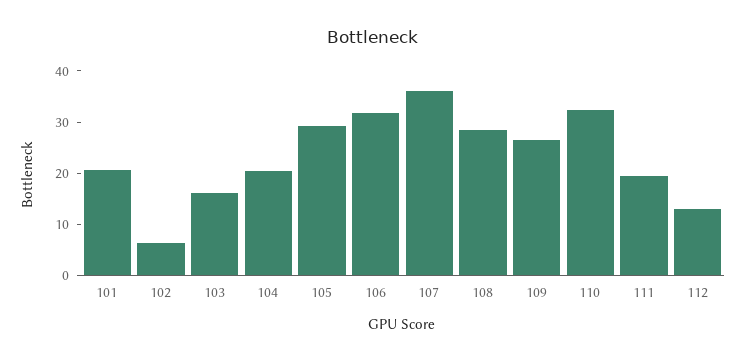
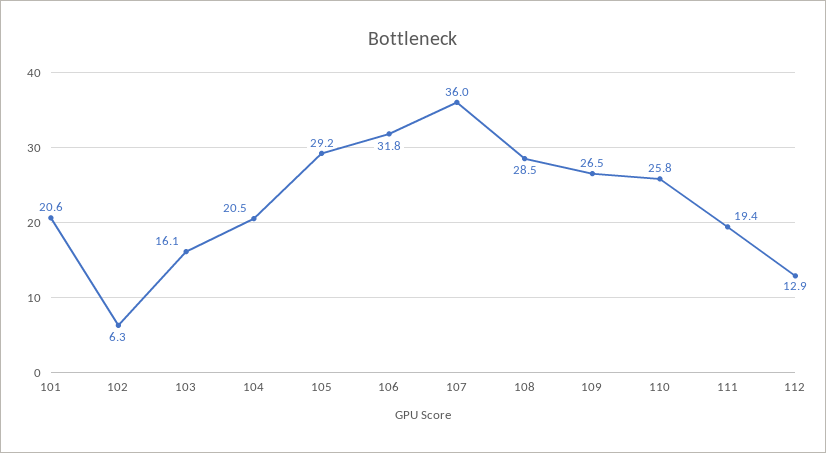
110: 32 -> 25.8

